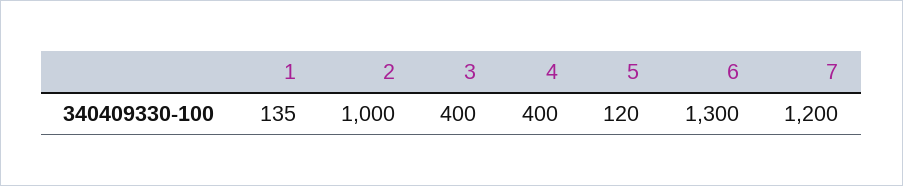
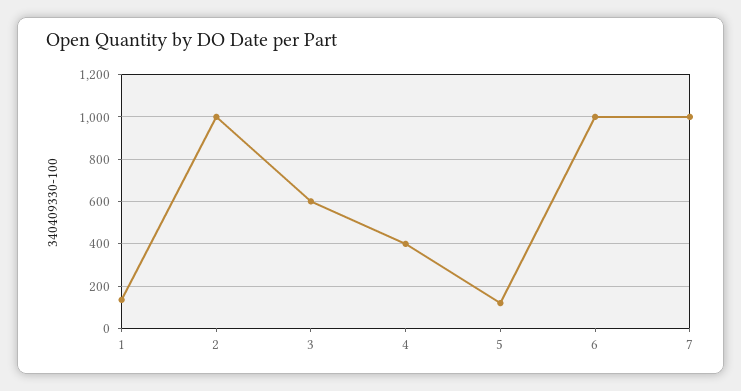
3: 400 -> 600
6: 1300 -> 1000
7: 1200 -> 1000

